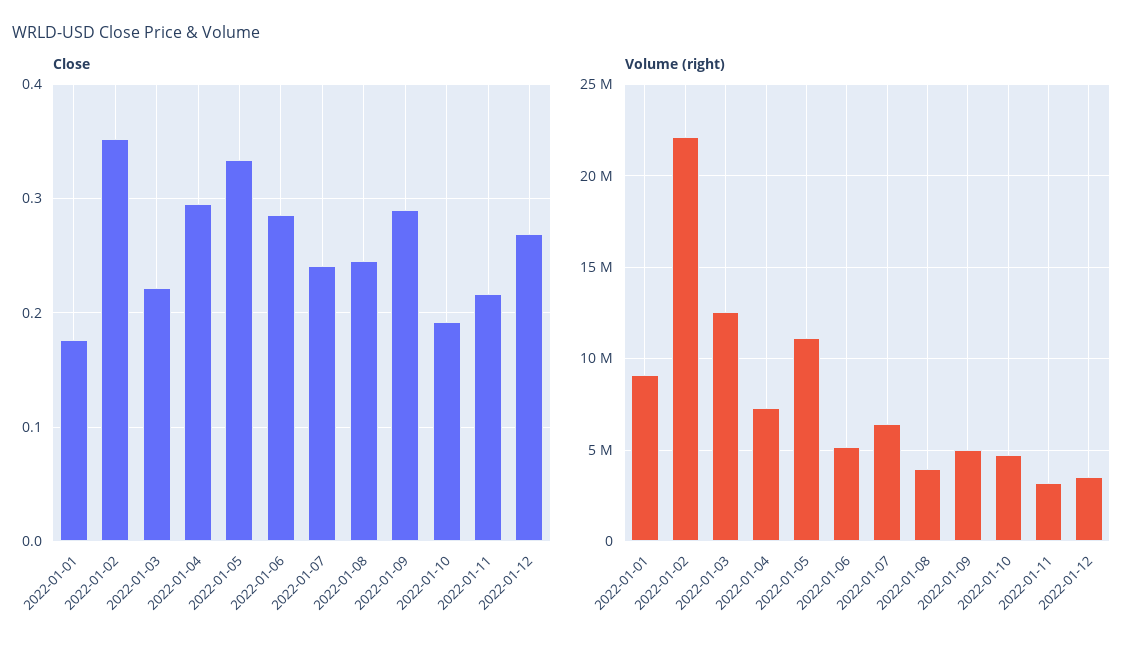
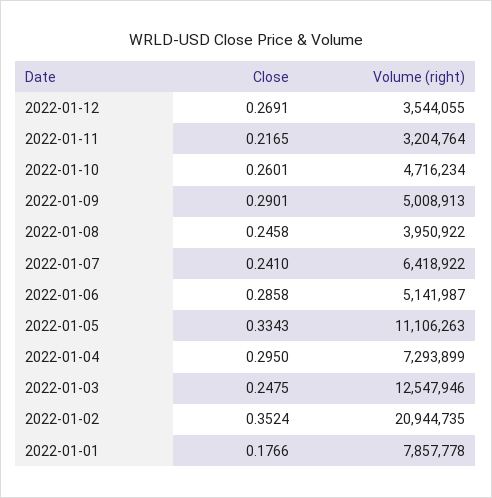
Close, 2022-01-03: 0.22 -> 0.2475
Close, 2022-01-10: 0.19 -> 0.2601
Volume (right), 2022-01-01: 9000000 -> 7857778
Volume (right), 2022-01-02: 22000000 -> 20944735

